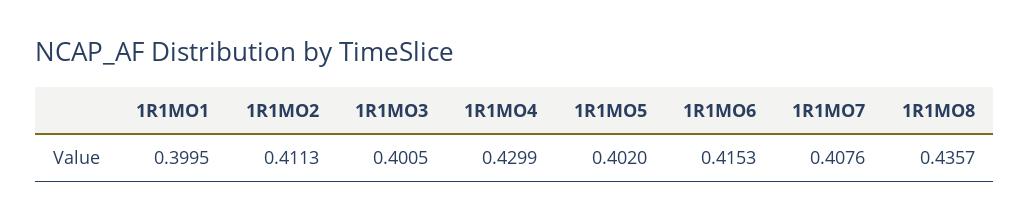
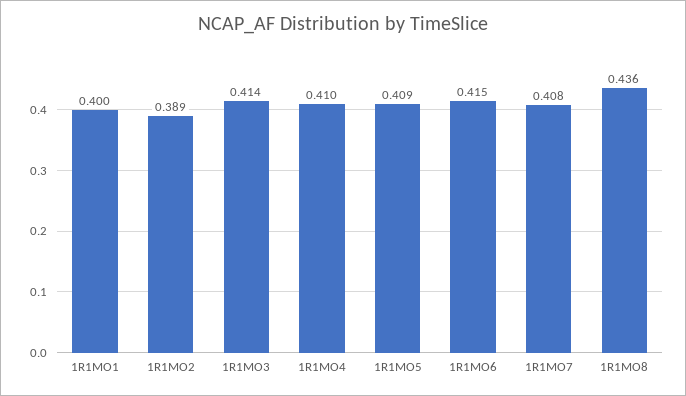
1R1MO2: 0.4113 -> 0.389
1R1MO3: 0.4005 -> 0.414
1R1MO4: 0.4299 -> 0.41
1R1MO5: 0.402 -> 0.409

